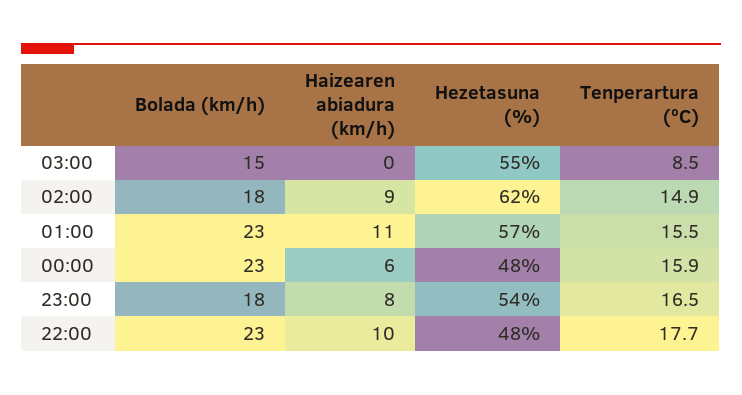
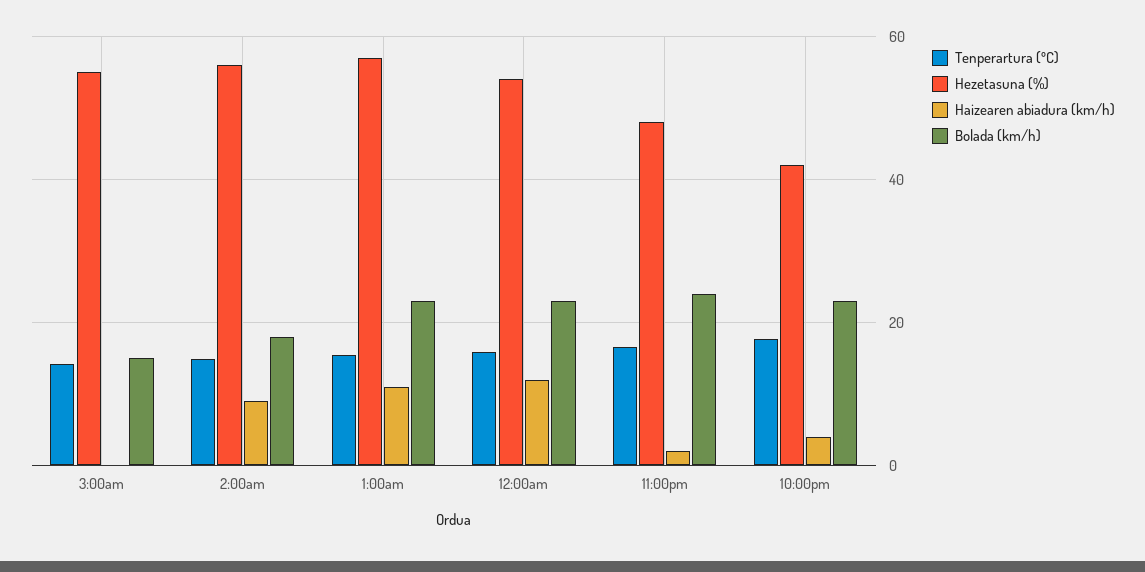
Tenperartura (ºC), 03:00: 8.5 -> 14
Hezetasuna (%), 02:00: 62 -> 56
Haizearen abiadura (km/h), 00:00: 6 -> 12
Hezetasuna (%), 00:00: 48 -> 54
Bolada (km/h), 23:00: 18 -> 24
Haizearen abiadura (km/h), 23:00: 8 -> 2
Hezetasuna (%), 23:00: 54 -> 48
Haizearen abiadura (km/h), 22:00: 10 -> 4
Hezetasuna (%), 22:00: 48 -> 42

